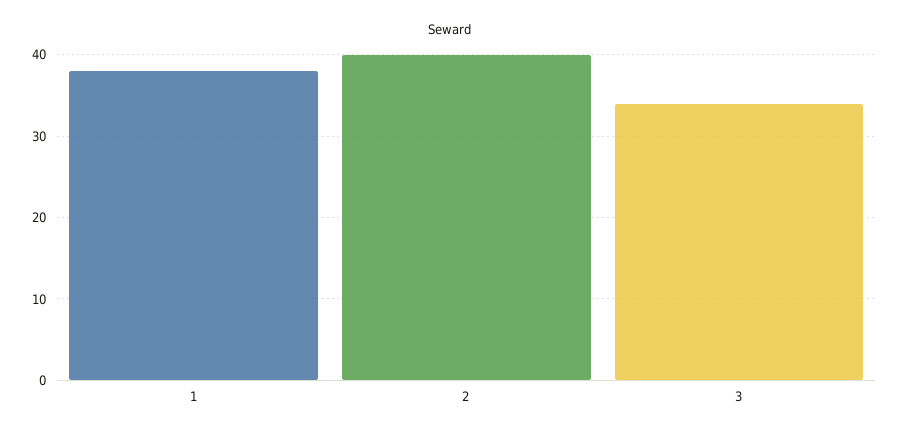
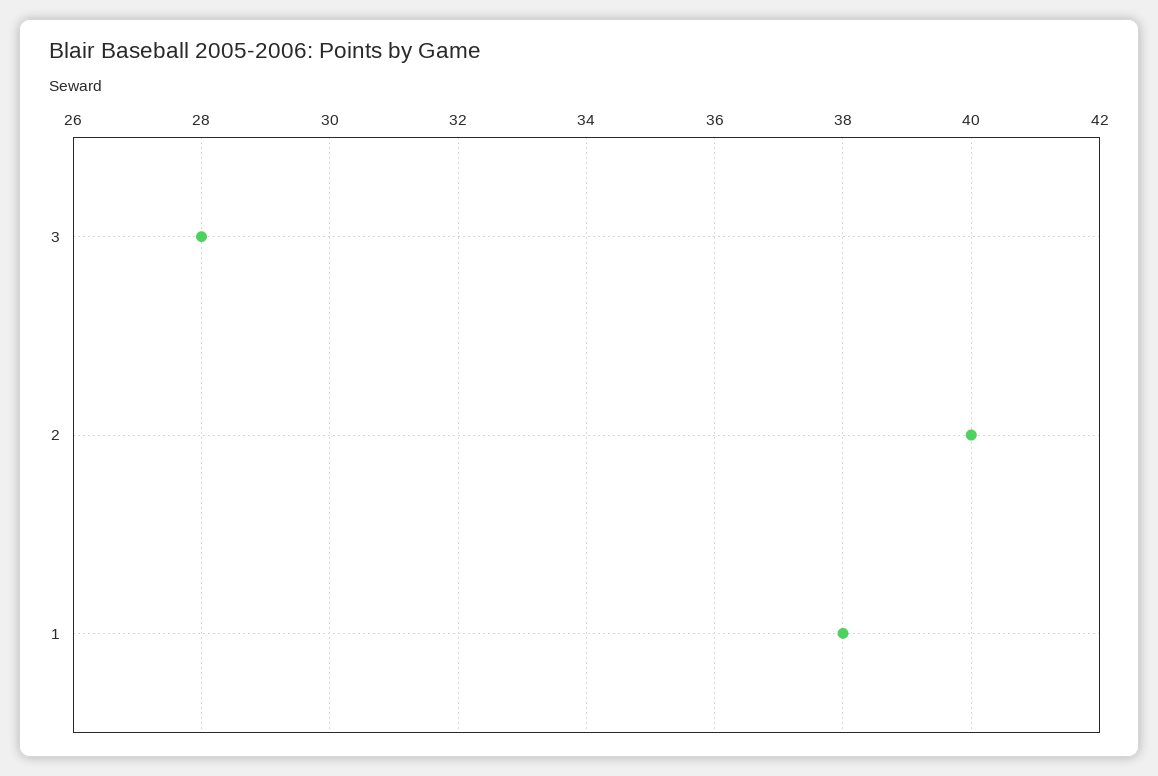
3: 34 -> 28

